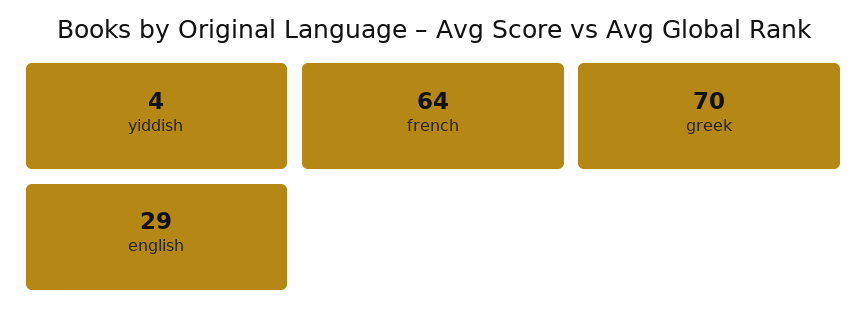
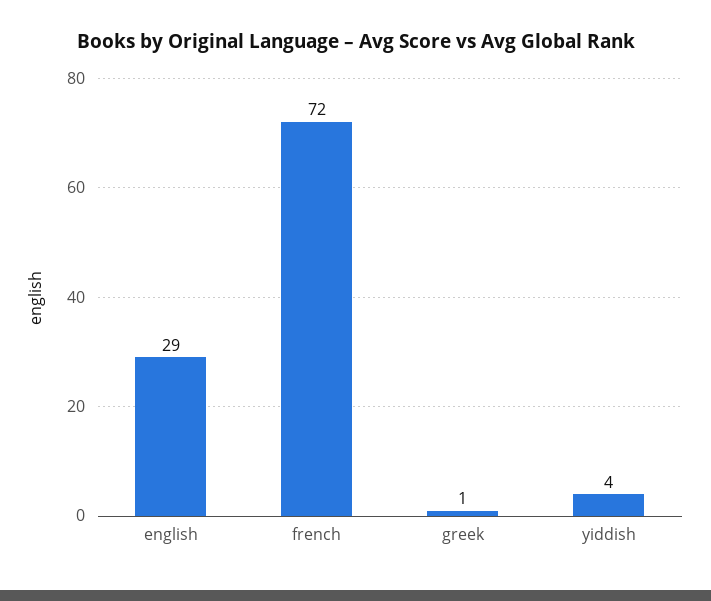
french: 64 -> 72
greek: 70 -> 1

